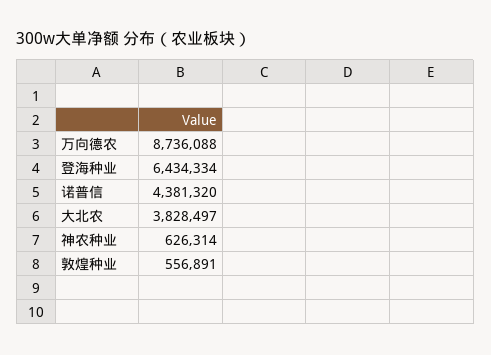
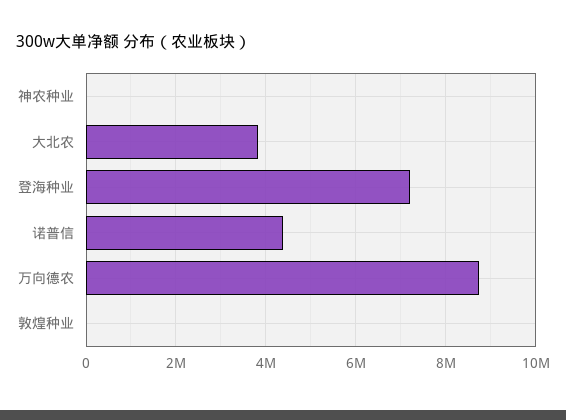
登海种业: 6434334 -> 7200000
神农种业: 626314 -> 0
敦煌种业: 556891 -> 0

